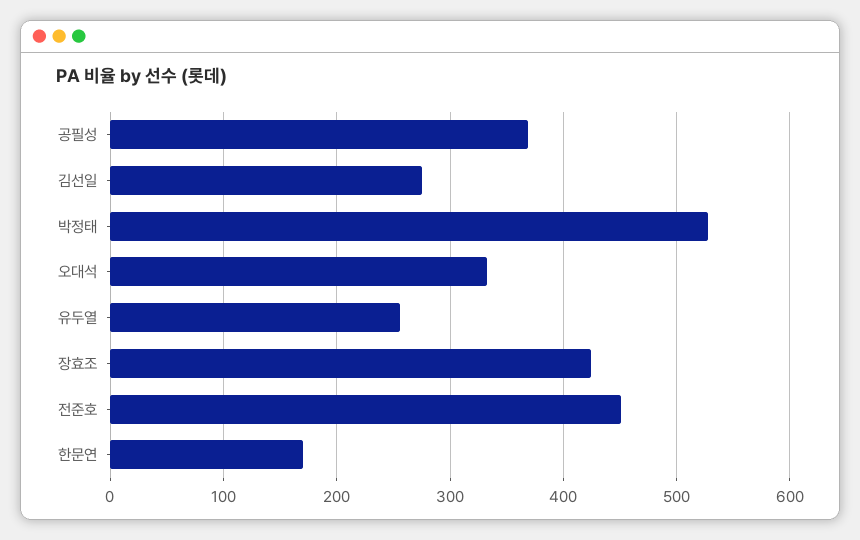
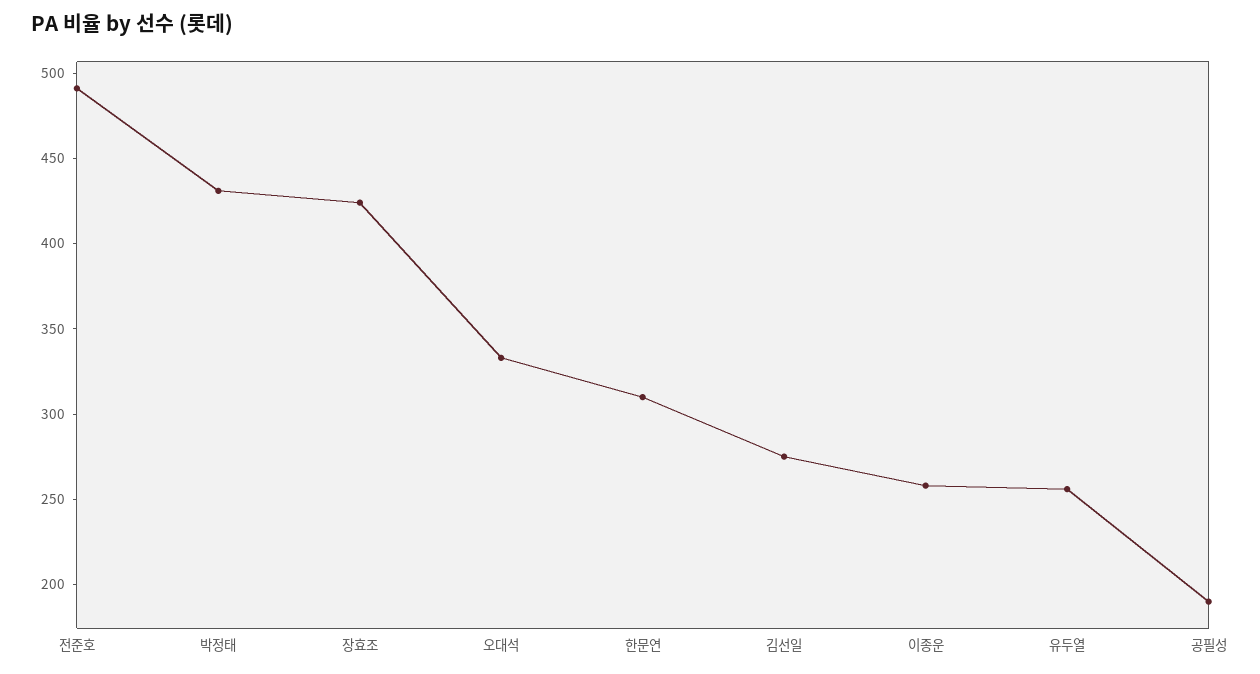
공필성: 370 -> 190
박정태: 530 -> 430
전준호: 450 -> 490
한문연: 170 -> 310
이종운: none -> 260

